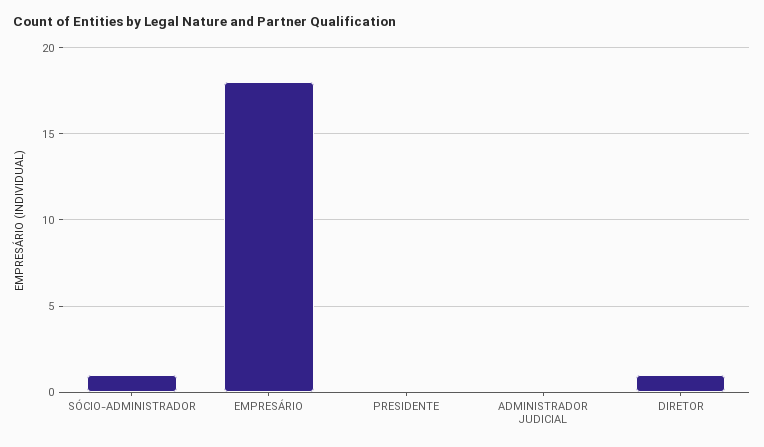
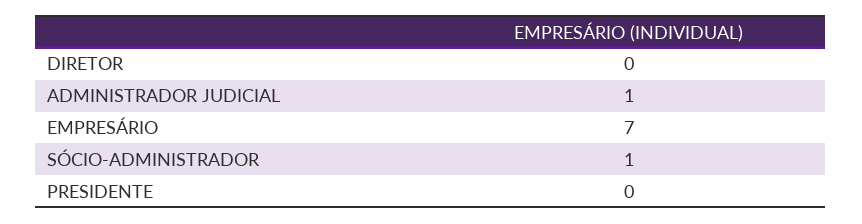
EMPRESÁRIO: 18 -> 7
ADMINISTRADOR JUDICIAL: 0 -> 1
DIRETOR: 1 -> 0

